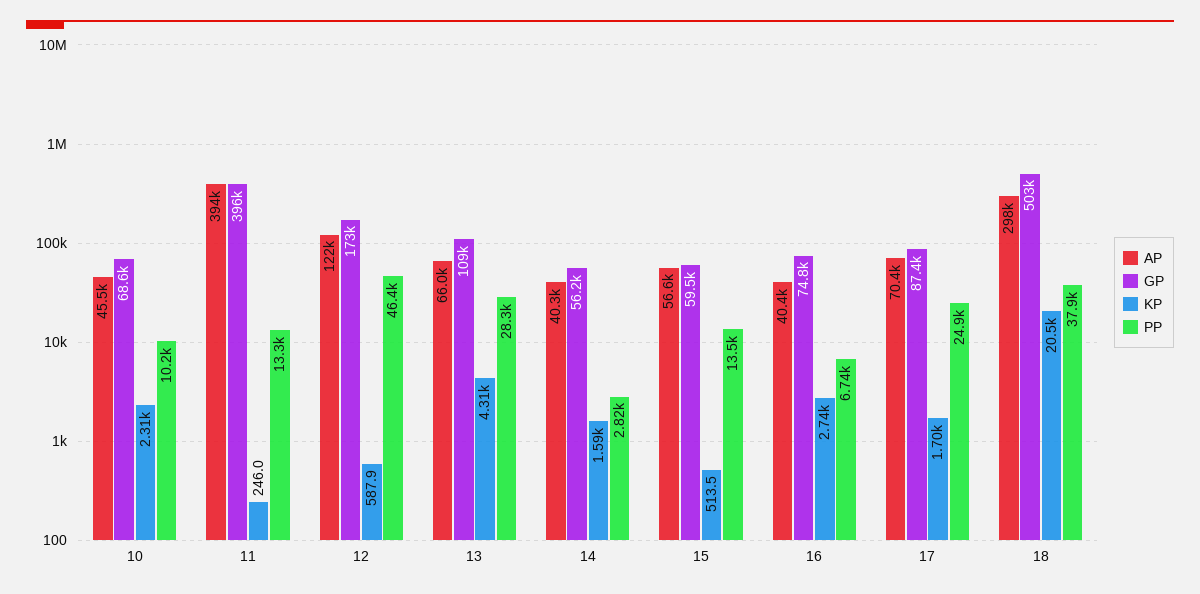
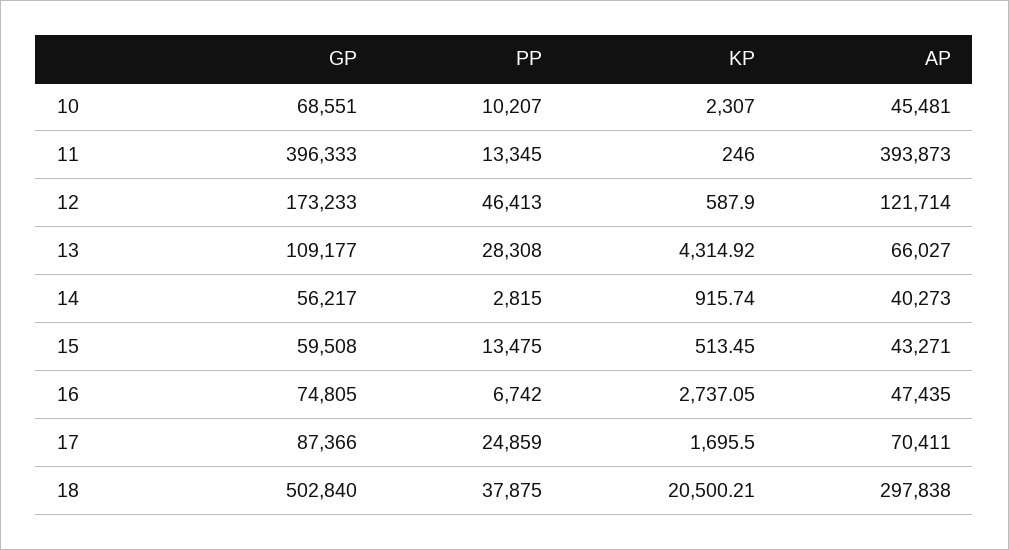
KP, 14: 1590 -> 915.74
AP, 15: 56600 -> 43271
AP, 16: 40400 -> 47435

